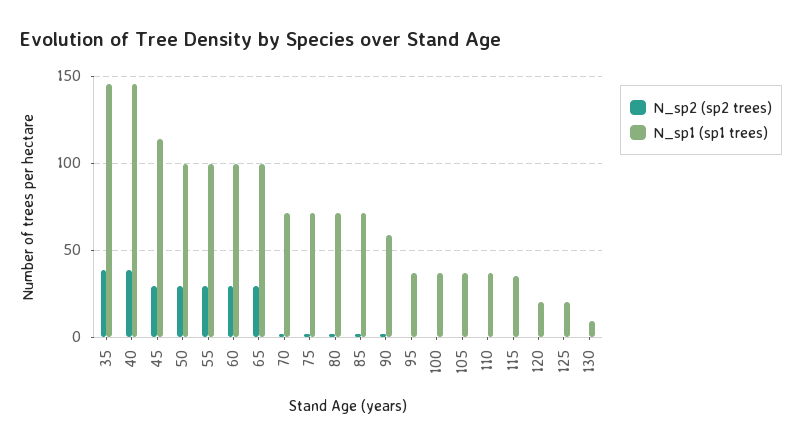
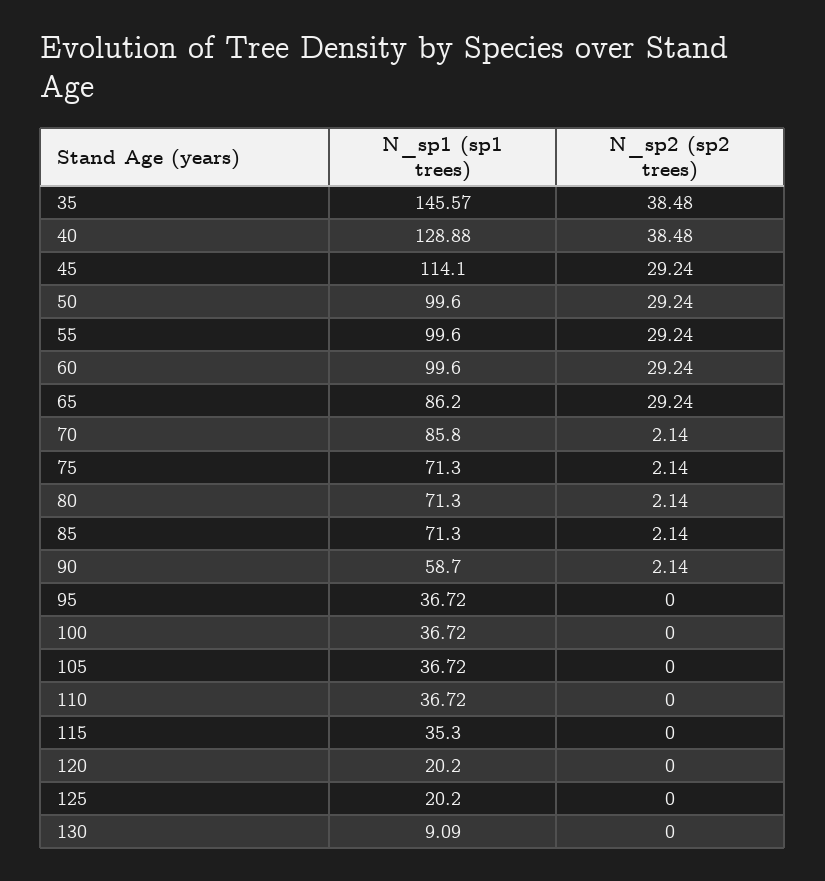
N_sp1 (sp1 trees), 40: 145 -> 128.88
N_sp1 (sp1 trees), 65: 100 -> 86.2
N_sp1 (sp1 trees), 70: 70 -> 85.8

